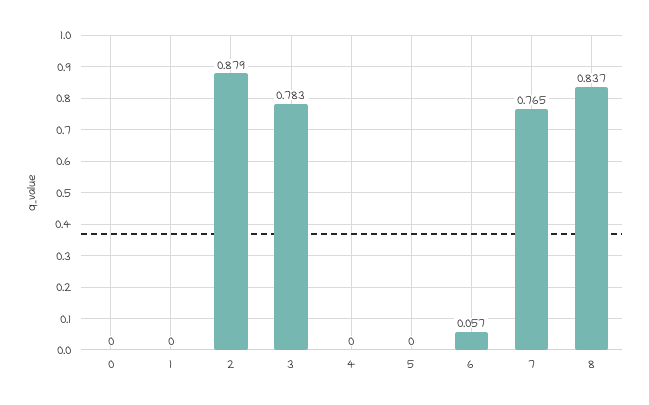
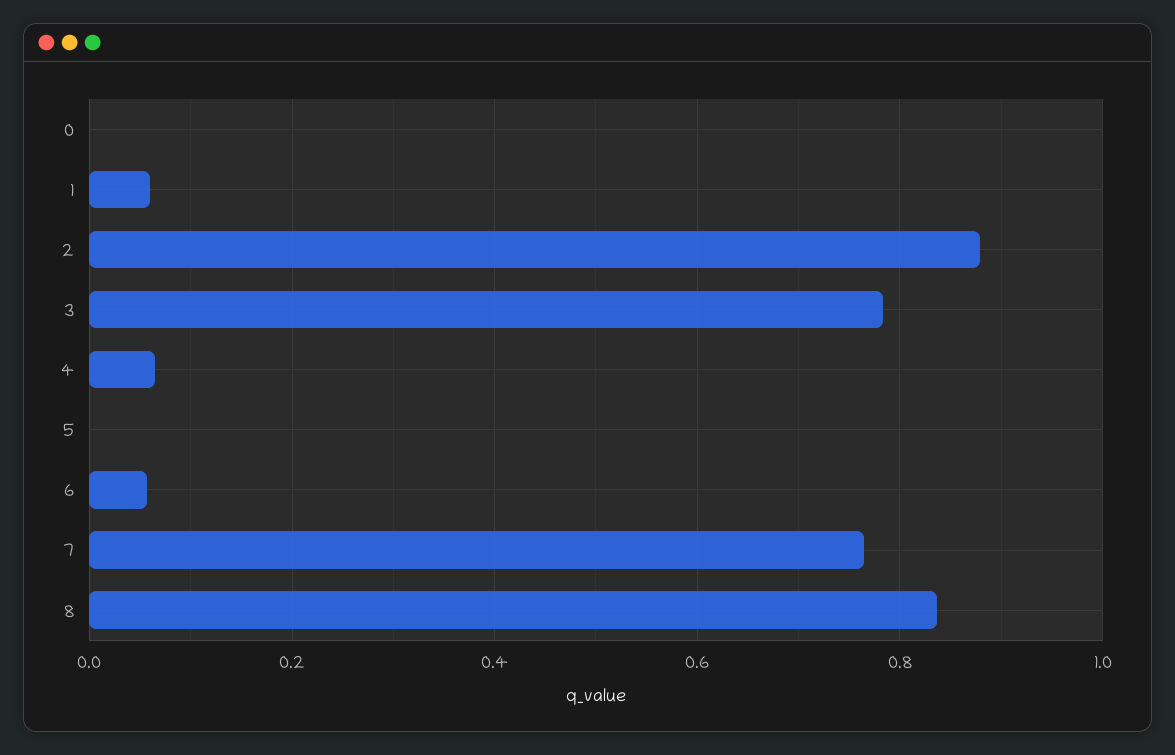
1: 0 -> 0.06
4: 0 -> 0.06

